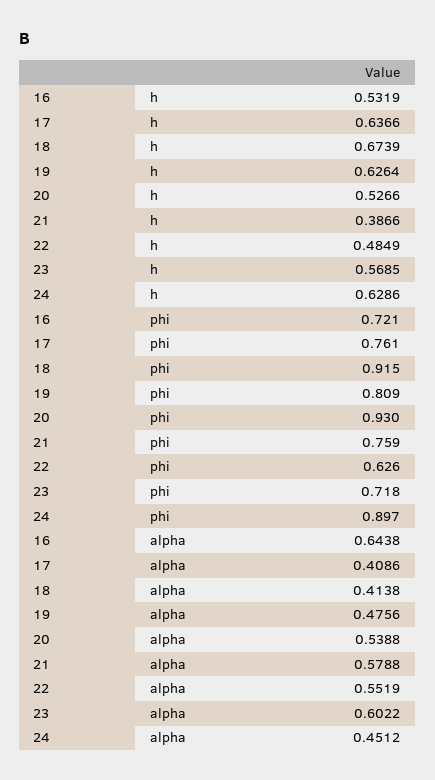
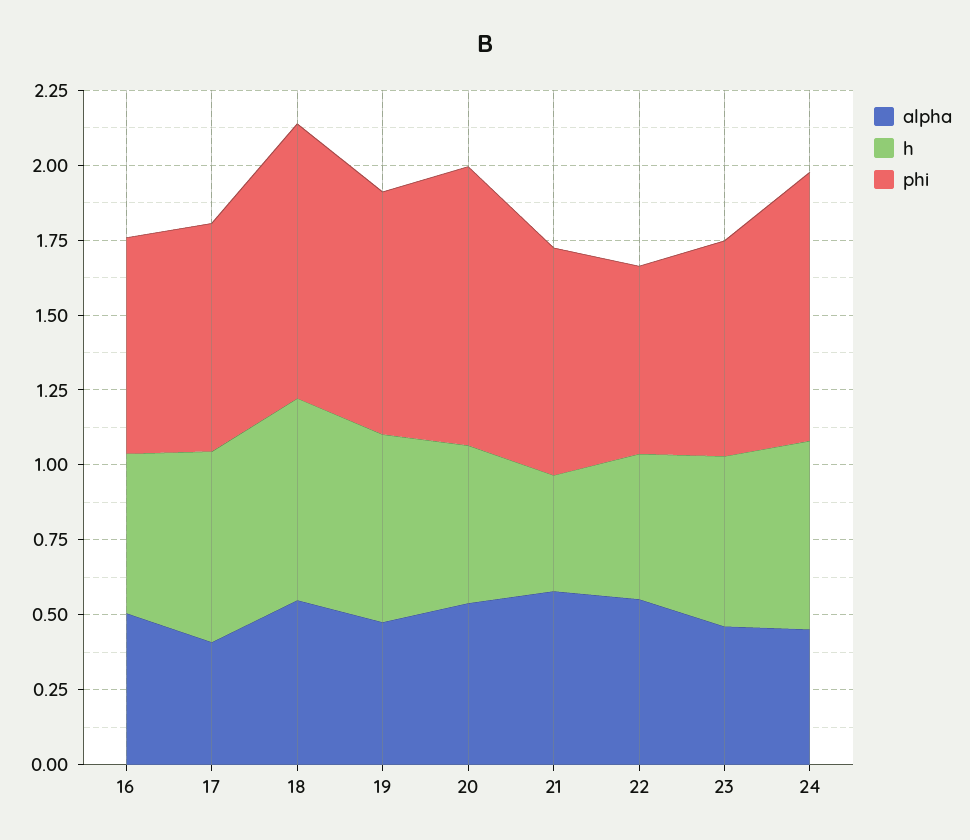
alpha, 16: 0.6438 -> 0.5
alpha, 18: 0.4138 -> 0.55
alpha, 23: 0.6022 -> 0.45

